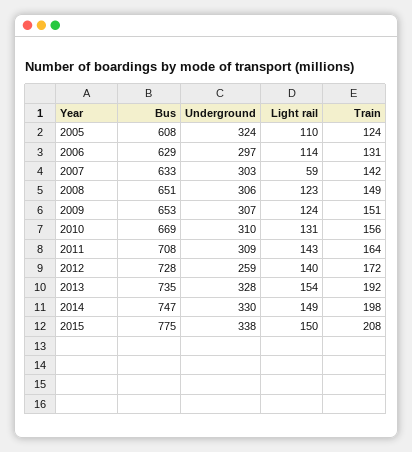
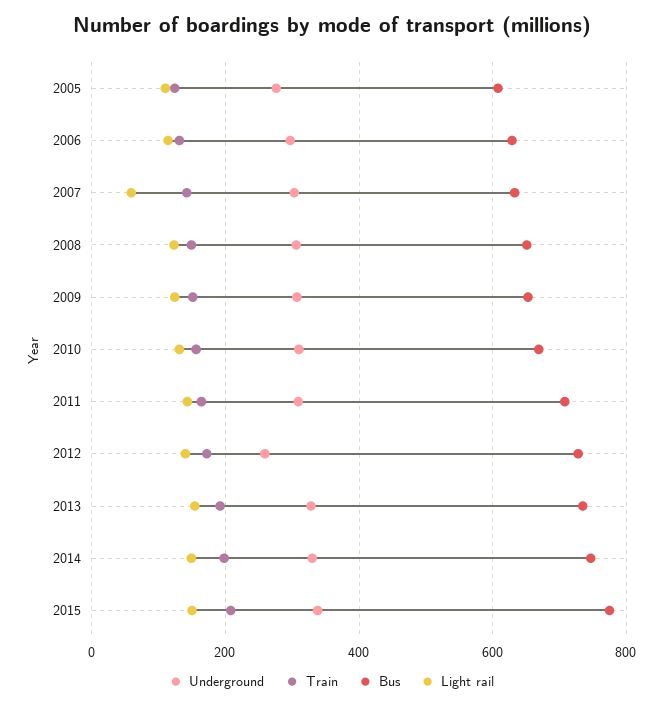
Underground, 2005: 324 -> 280

